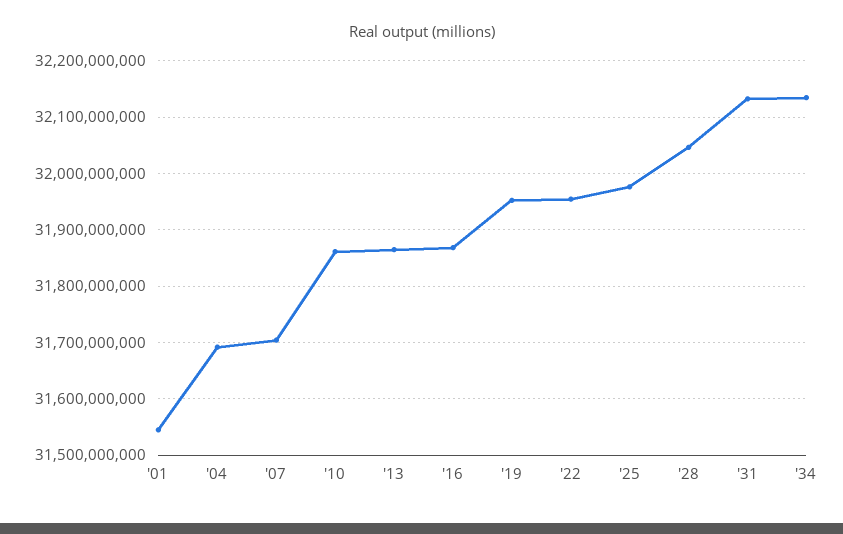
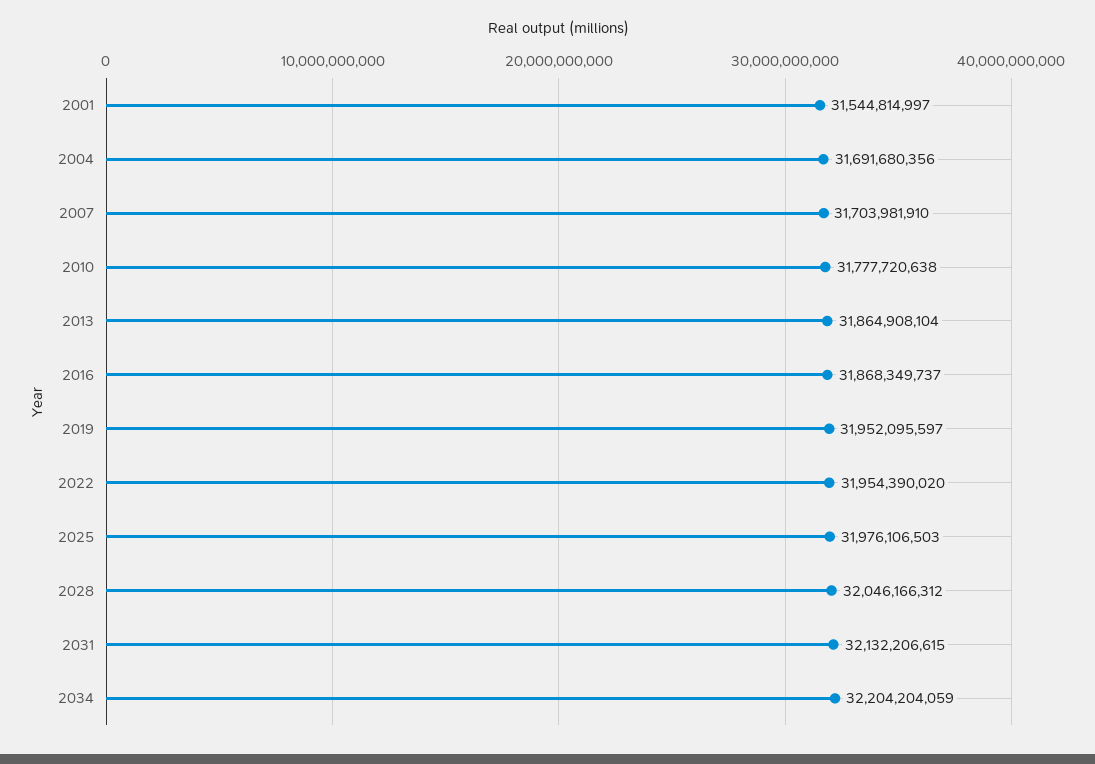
'10: 31860000000 -> 31777720638
'34: 32140000000 -> 32204204059

